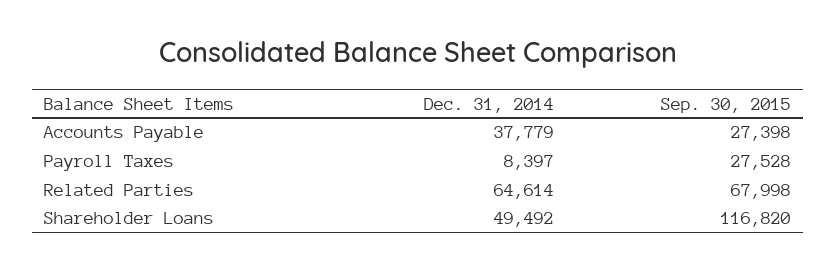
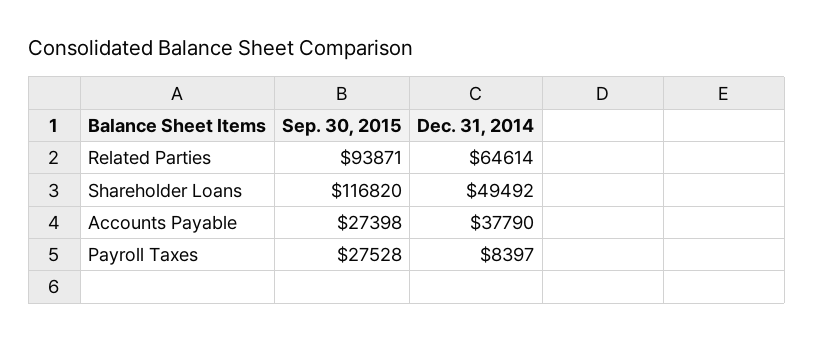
Dec. 31, 2014, Accounts Payable: 37779 -> 37790
Sep. 30, 2015, Related Parties: 67998 -> 93871

